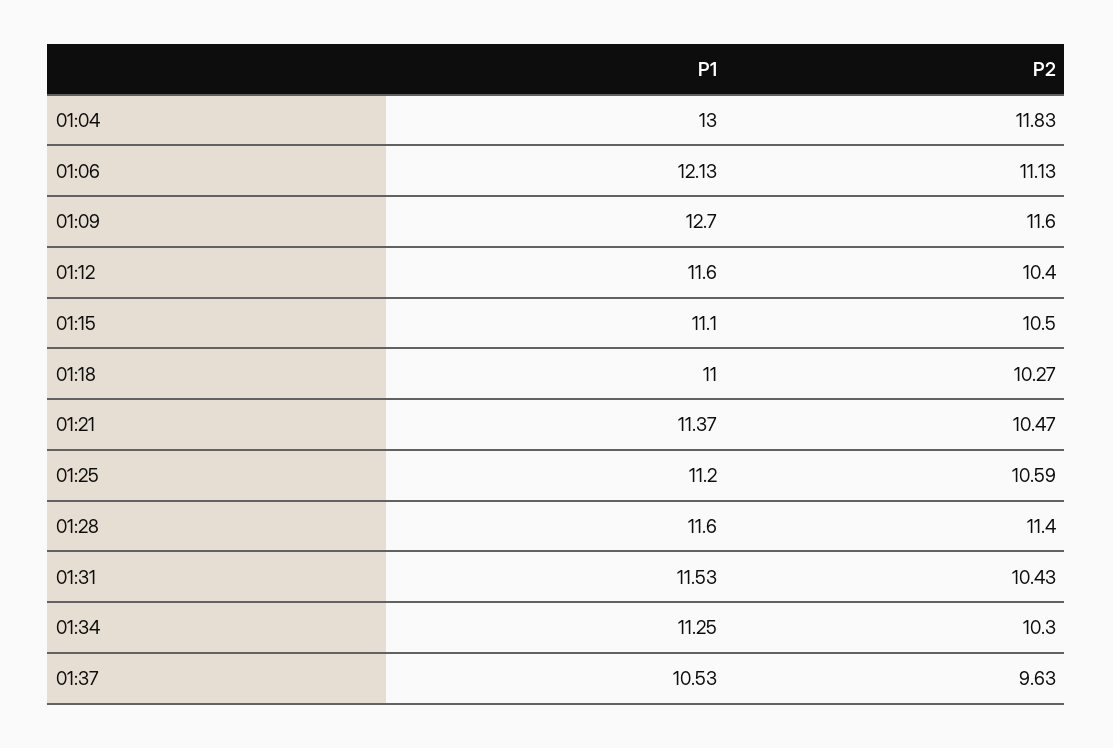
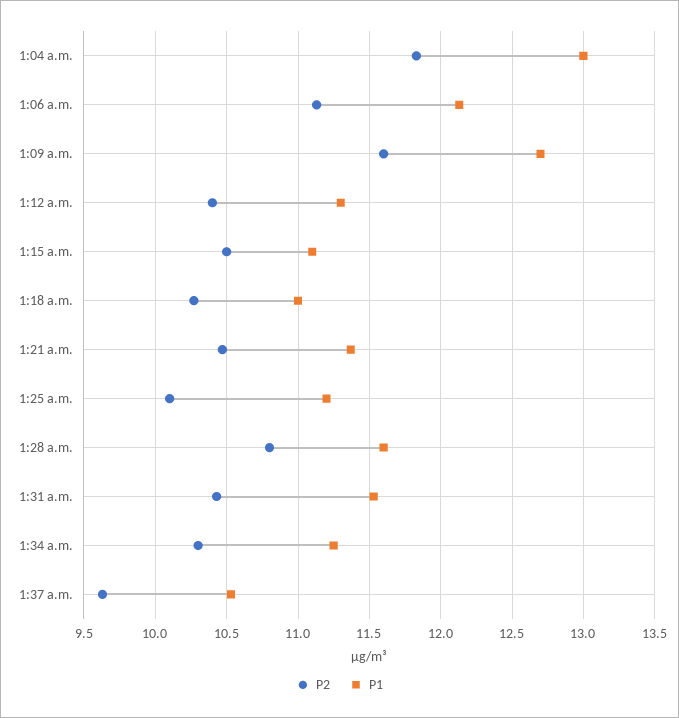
P1, 01:12: 11.6 -> 11.3
P2, 01:25: 10.59 -> 10.1
P2, 01:28: 11.4 -> 10.8

